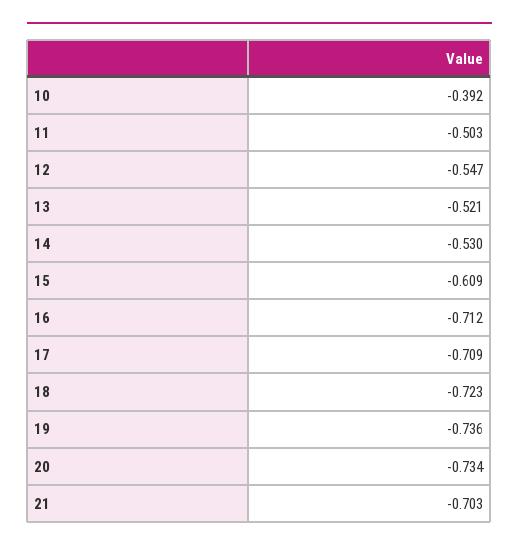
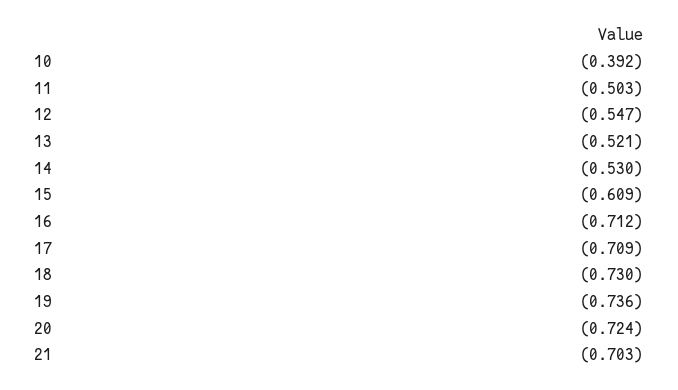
18: -0.723 -> -0.73
20: -0.734 -> -0.724

